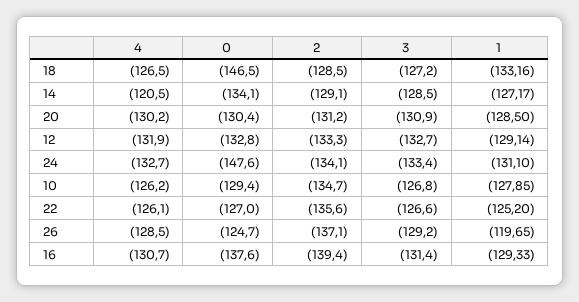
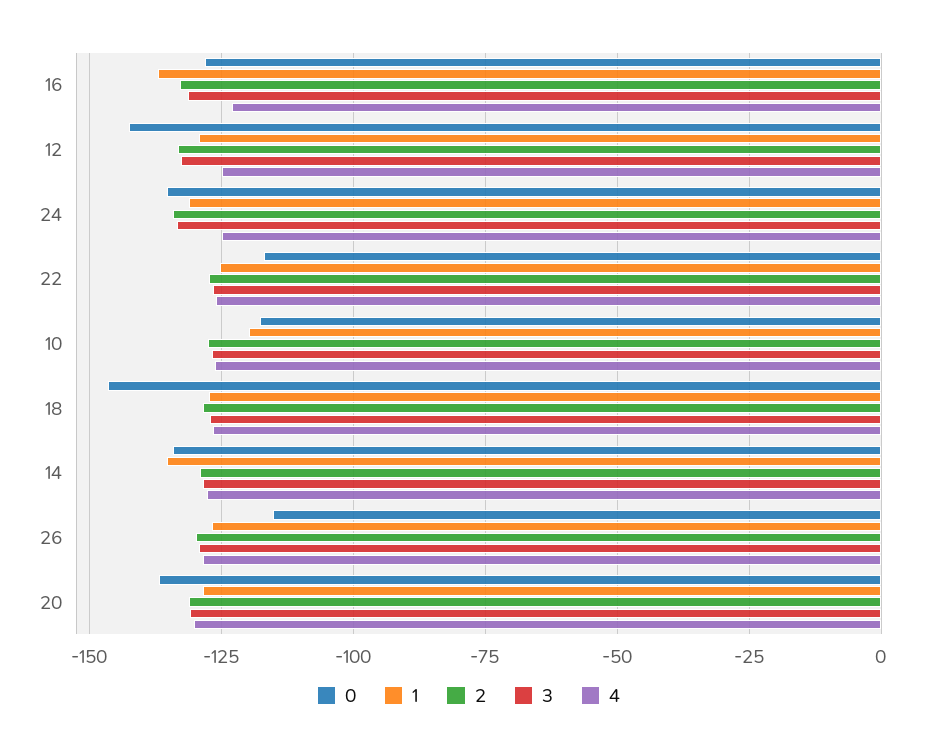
1, 18: -133.16 -> -127.5
4, 14: -120.5 -> -127.5
1, 14: -127.17 -> -135
0, 20: -130.4 -> -137.5
4, 12: -131.9 -> -125
0, 12: -132.8 -> -142.5
4, 24: -132.7 -> -125
0, 24: -147.6 -> -135
0, 10: -129.4 -> -117.5
2, 10: -134.7 -> -127.5
1, 10: -127.85 -> -120
0, 22: -127 -> -117.5
2, 22: -135.6 -> -127.5
0, 26: -124.7 -> -115
2, 26: -137.1 -> -130
1, 26: -119.65 -> -127.5
4, 16: -130.7 -> -122.5
0, 16: -137.6 -> -127.5
2, 16: -139.4 -> -132.5
1, 16: -129.33 -> -137.5

